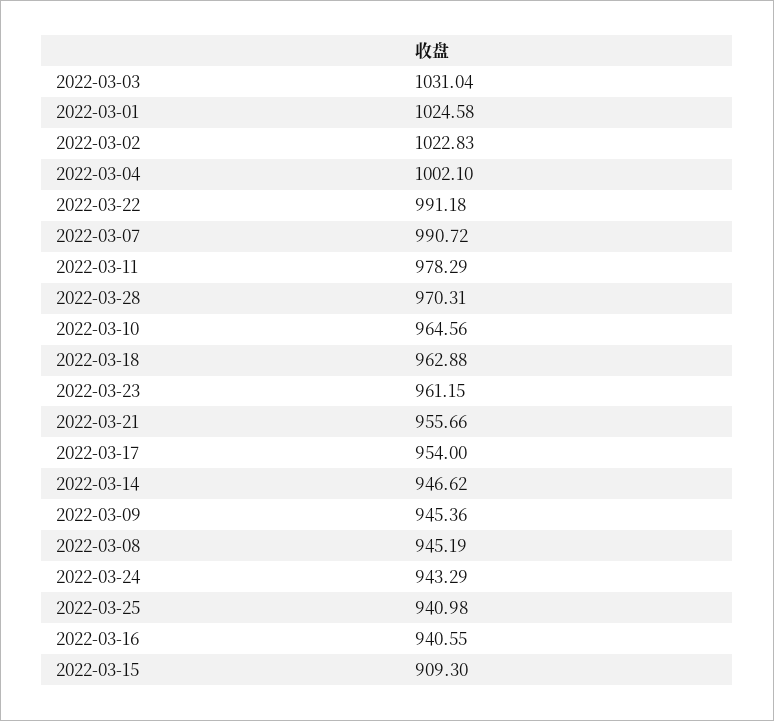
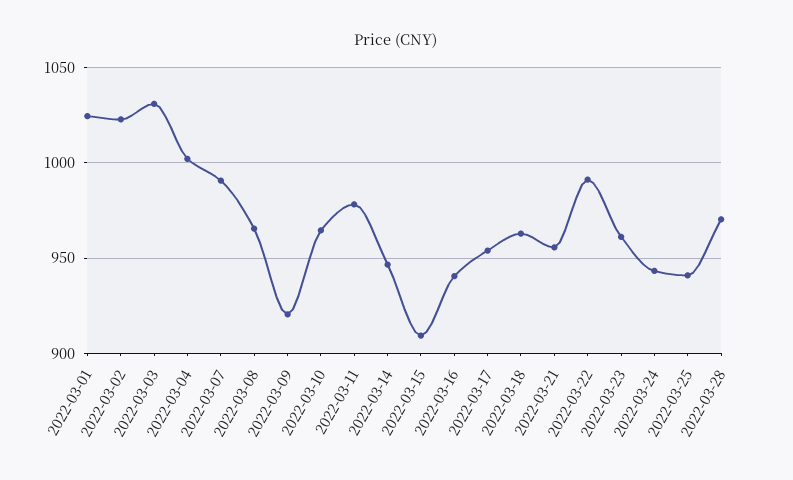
2022-03-09: 945.36 -> 920
2022-03-08: 945.19 -> 965

